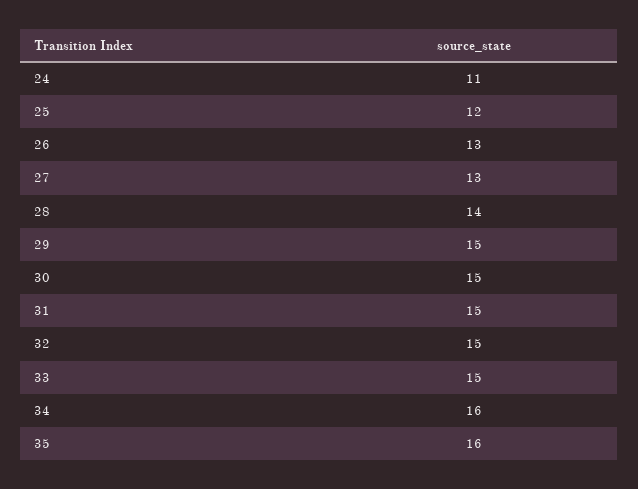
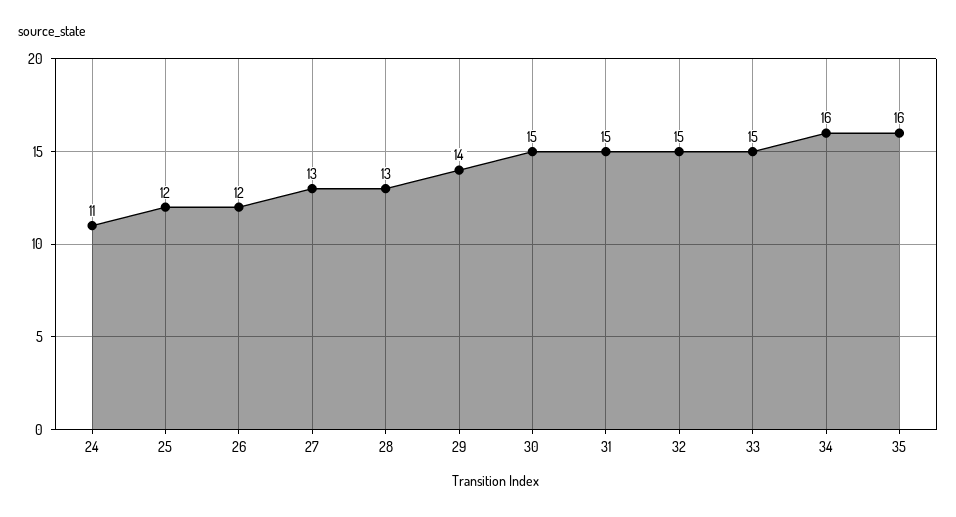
26: 13 -> 12
28: 14 -> 13
29: 15 -> 14

